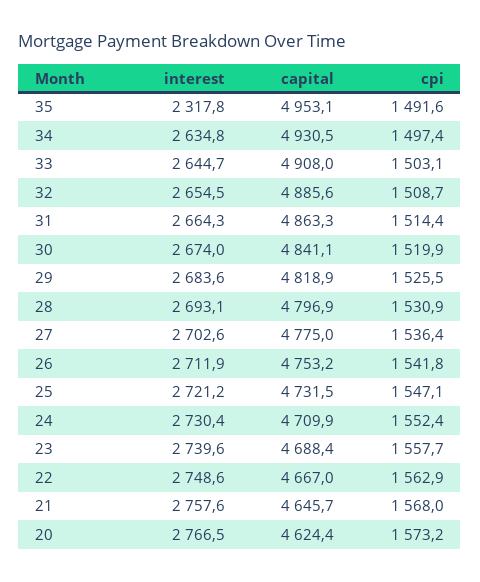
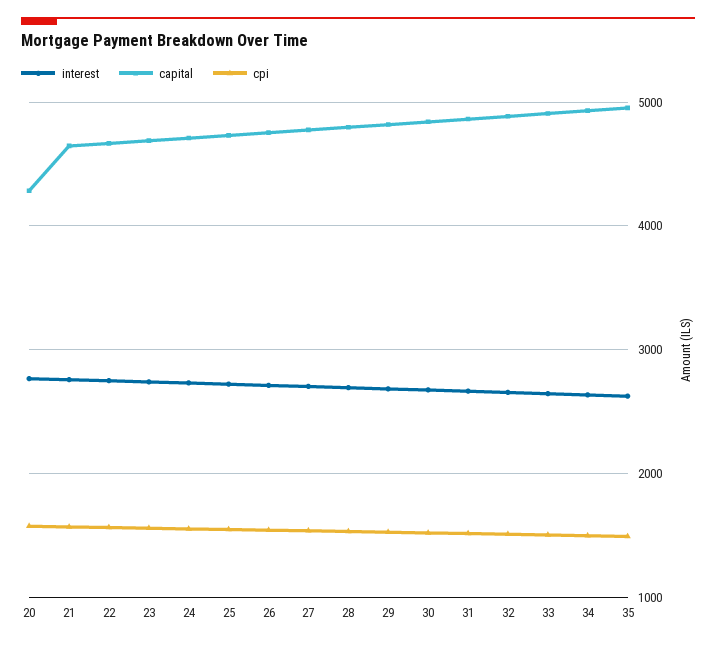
interest, 35: 2317.8 -> 2600
capital, 20: 4624.4 -> 4300

